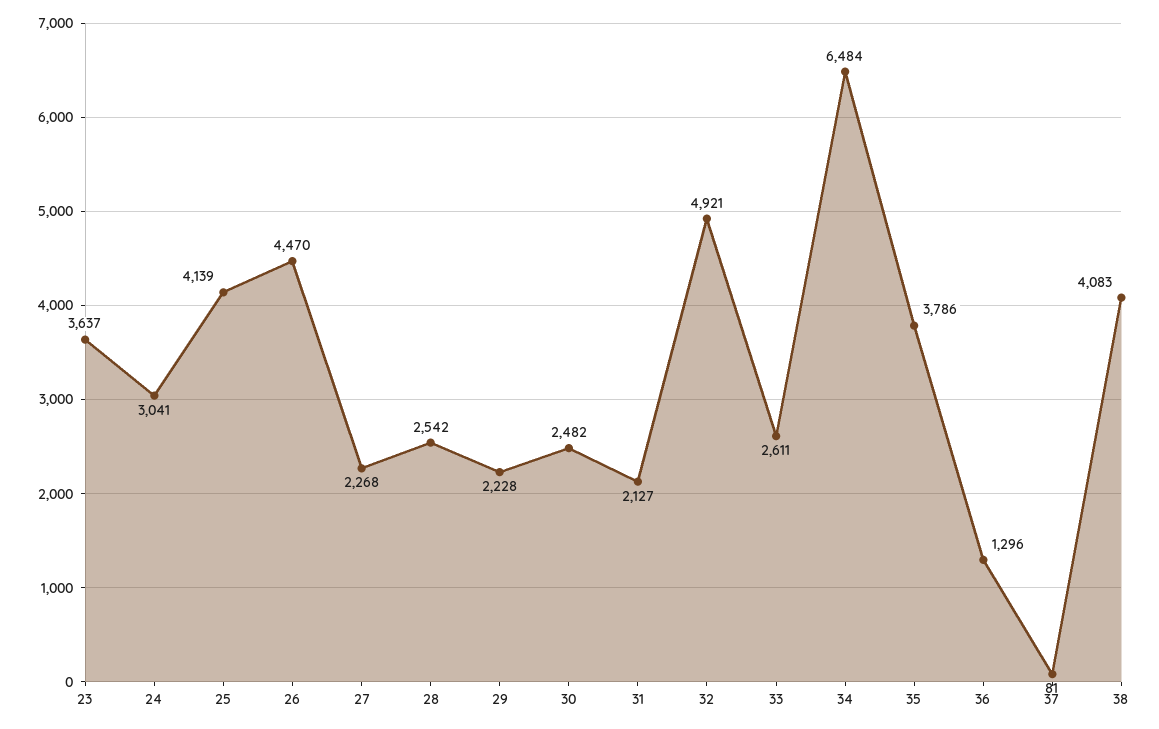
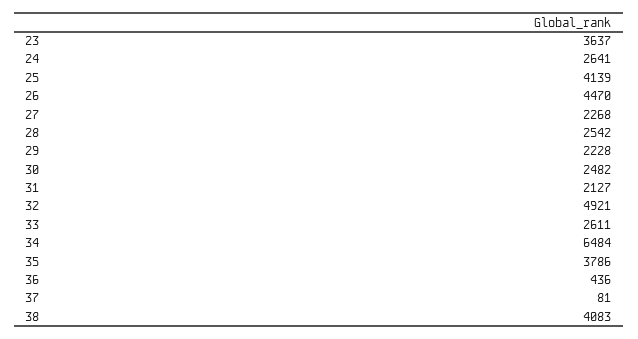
24: 3041 -> 2641
36: 1296 -> 436

